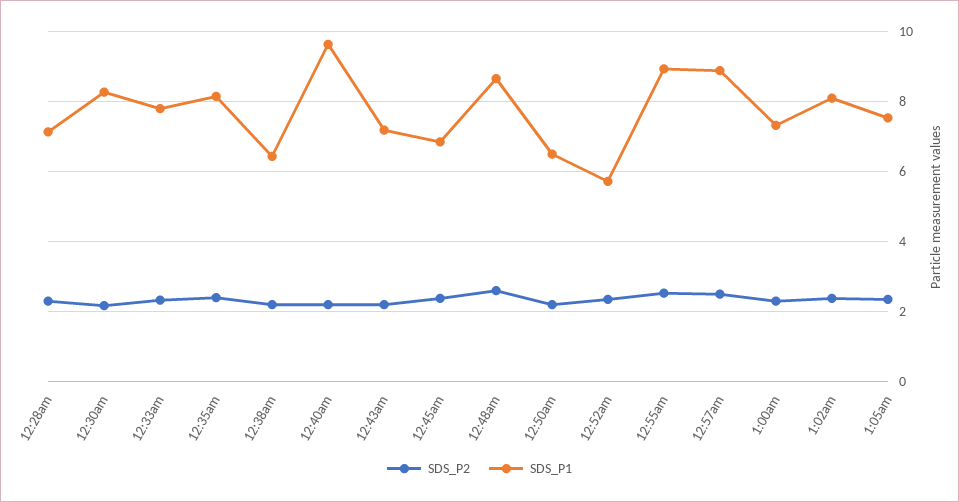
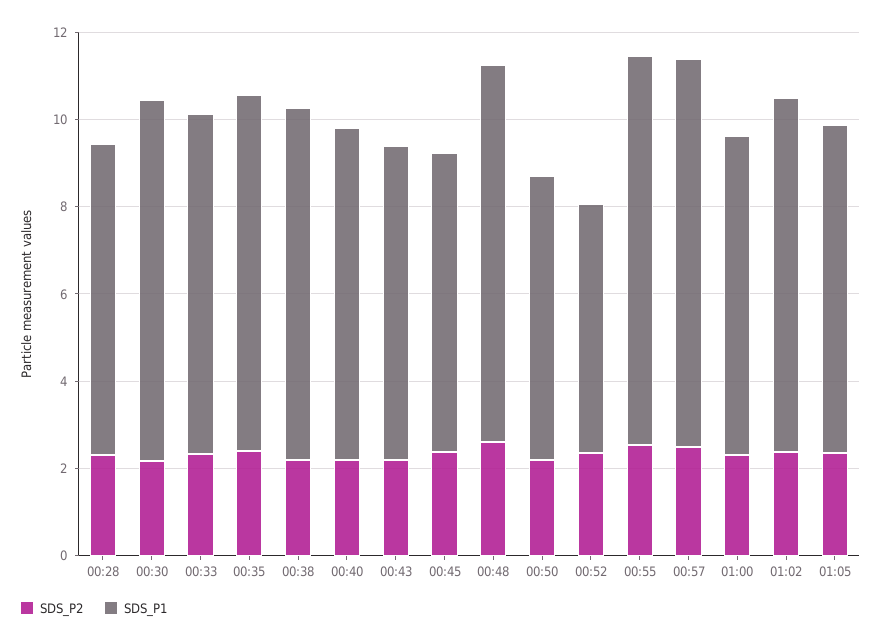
SDS_P1, 12:38am: 6.4 -> 8
SDS_P1, 12:40am: 9.6 -> 7.5

